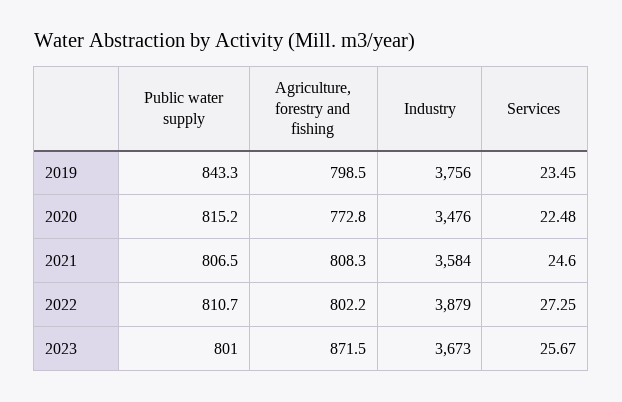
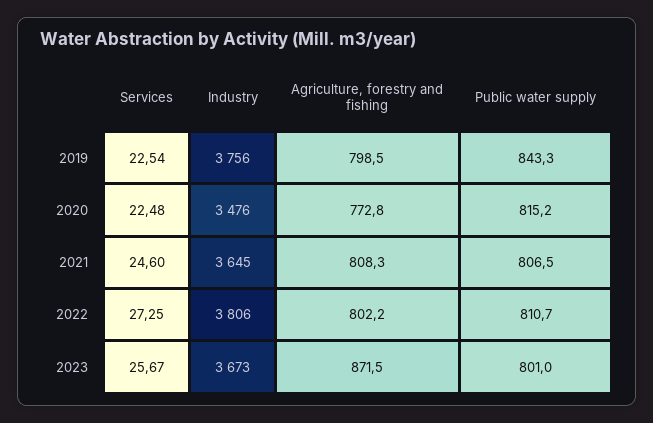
Services, 2019: 23.45 -> 22.54
Industry, 2021: 3584 -> 3645
Industry, 2022: 3879 -> 3806

